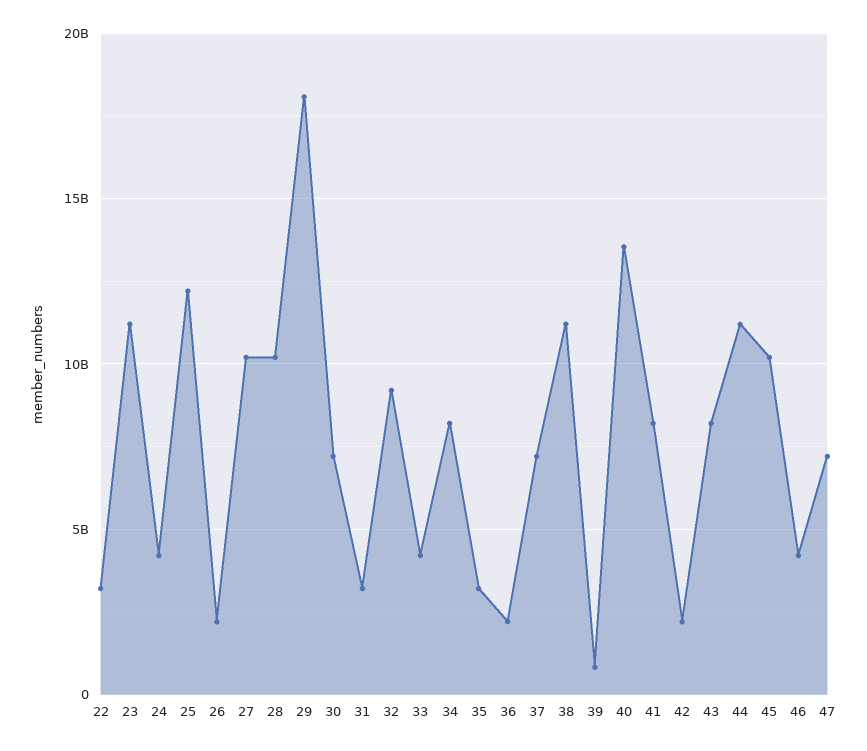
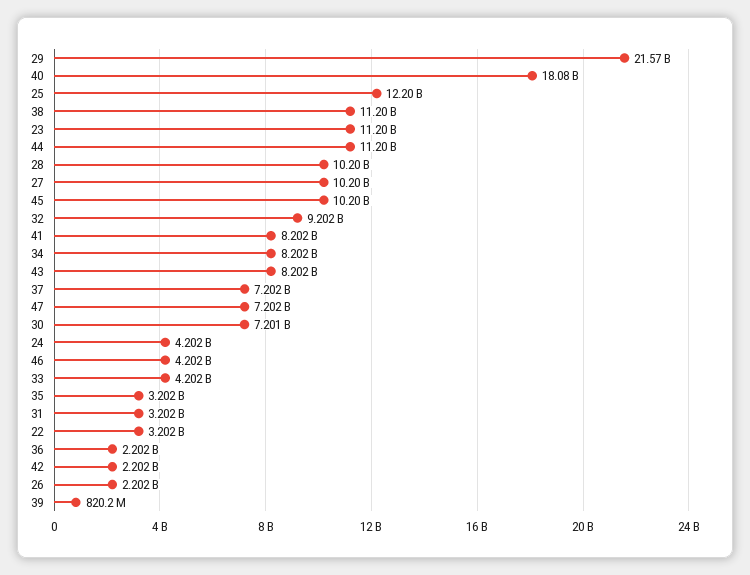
29: 18000000000 -> 21570000000
40: 13500000000 -> 18080000000

